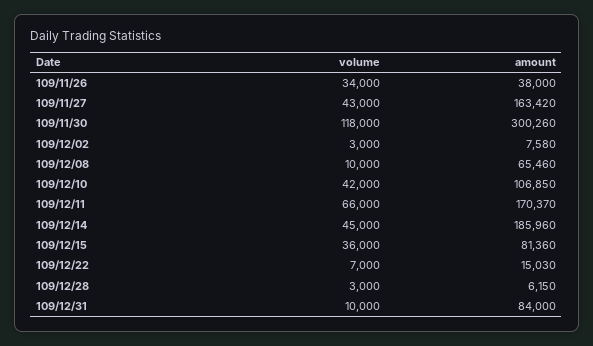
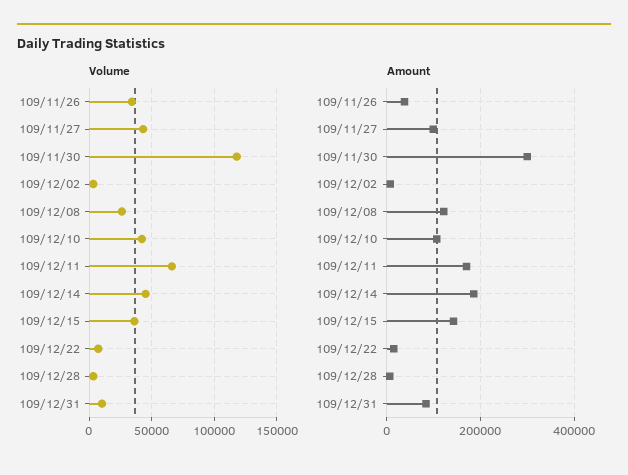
amount, 109/11/27: 163420 -> 100000
volume, 109/12/08: 10000 -> 25000
amount, 109/12/08: 65460 -> 120000
amount, 109/12/15: 81360 -> 140000

